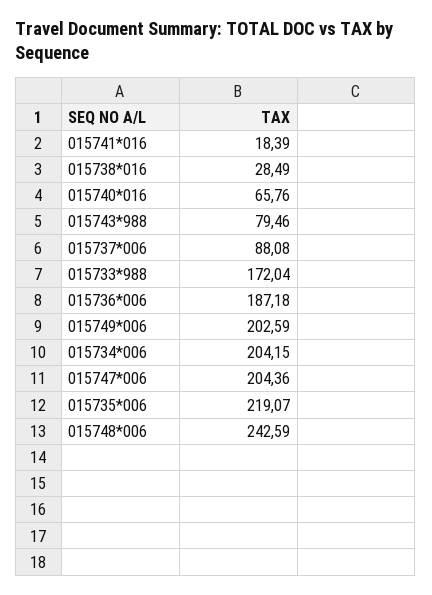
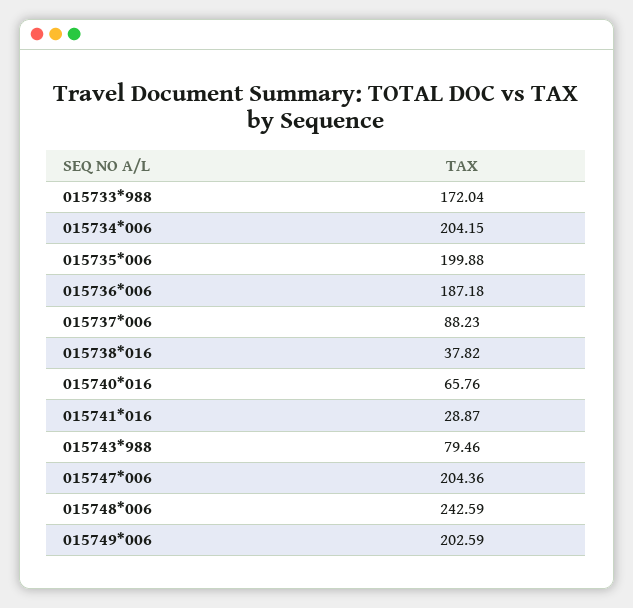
015741*016: 18.39 -> 28.87
015738*016: 28.49 -> 37.82
015737*006: 88.08 -> 88.23
015735*006: 219.07 -> 199.88

